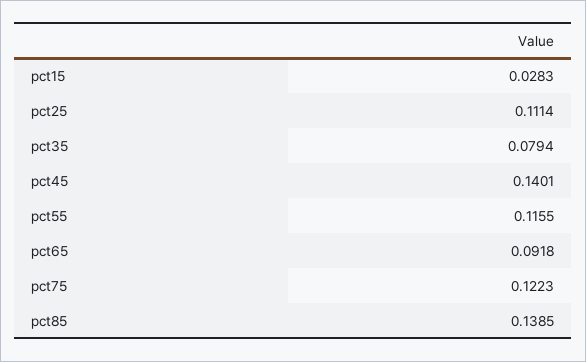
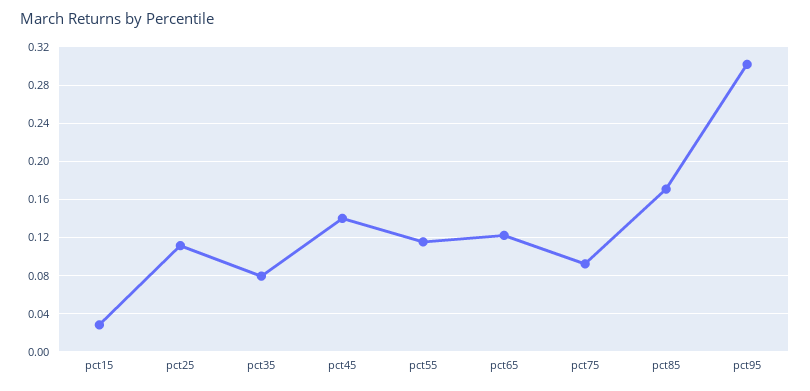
pct65: 0.0918 -> 0.12
pct75: 0.1223 -> 0.09
pct85: 0.1385 -> 0.17
pct95: none -> 0.3

